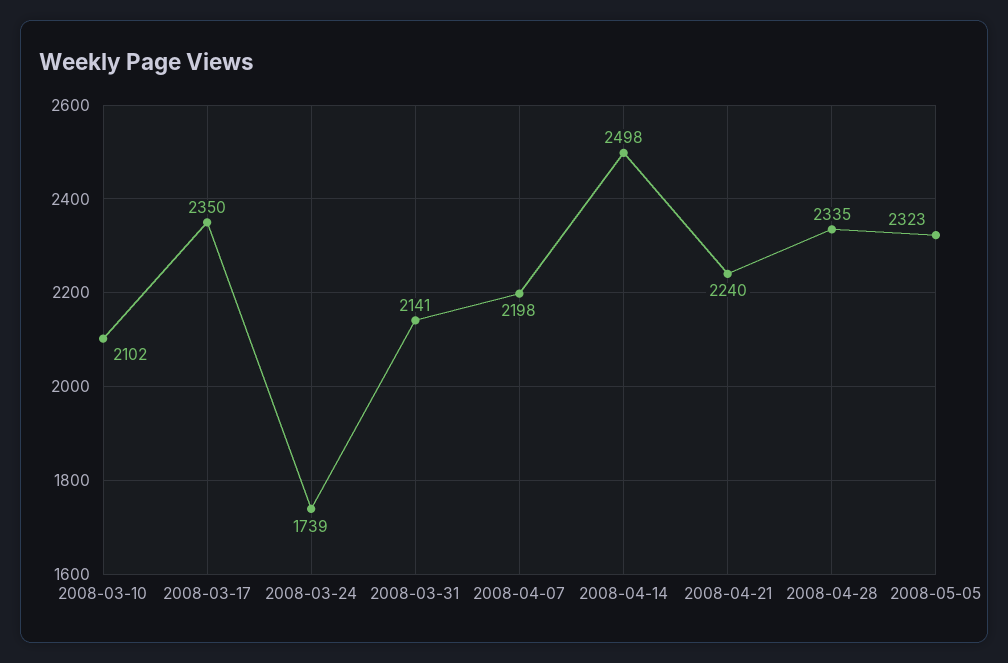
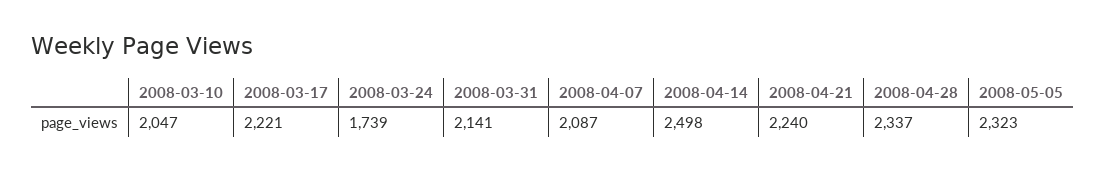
2008-03-10: 2102 -> 2047
2008-03-17: 2350 -> 2221
2008-04-07: 2198 -> 2087
2008-04-28: 2335 -> 2337

